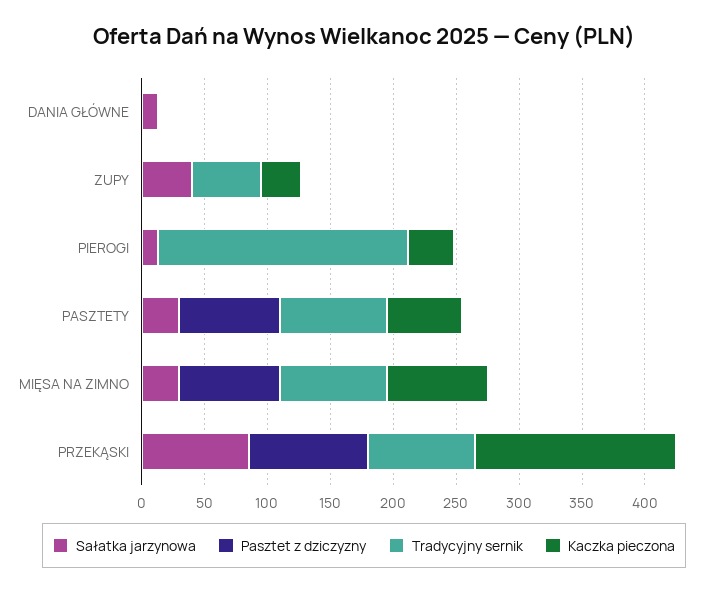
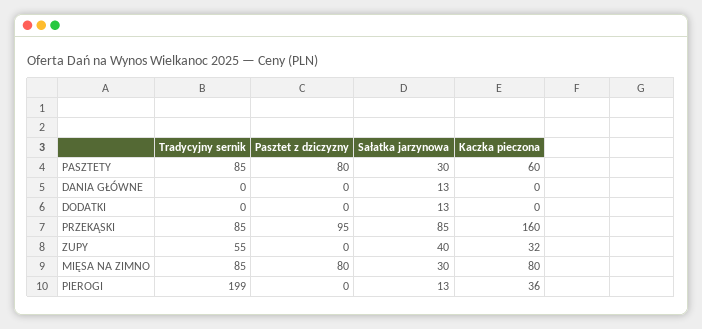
Tradycyjny sernik, DODATKI: none -> 0
Pasztet z dziczyzny, DODATKI: none -> 0
Sałatka jarzynowa, DODATKI: none -> 13
Kaczka pieczona, DODATKI: none -> 0

